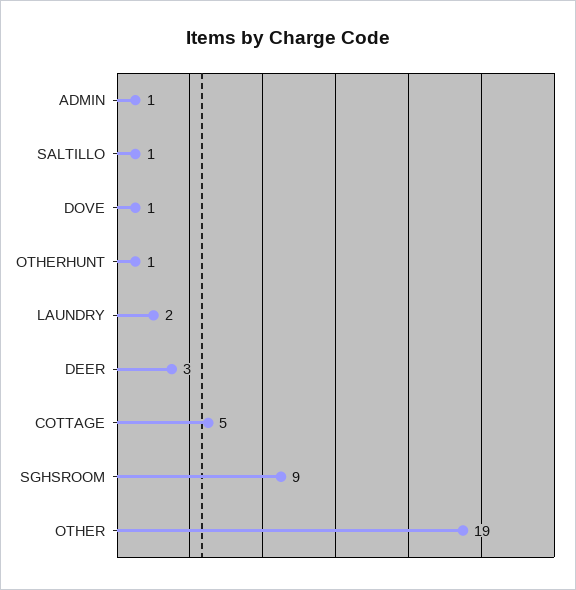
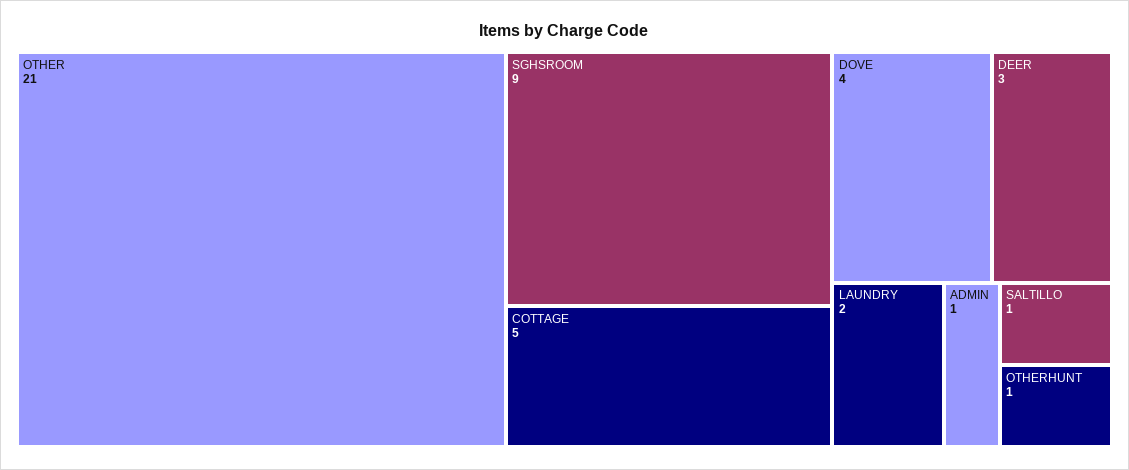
DOVE: 1 -> 4
OTHER: 19 -> 21

